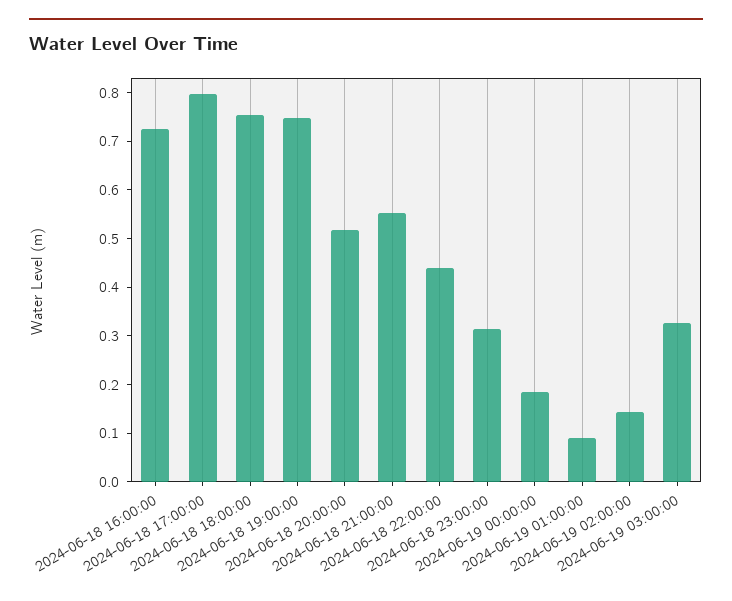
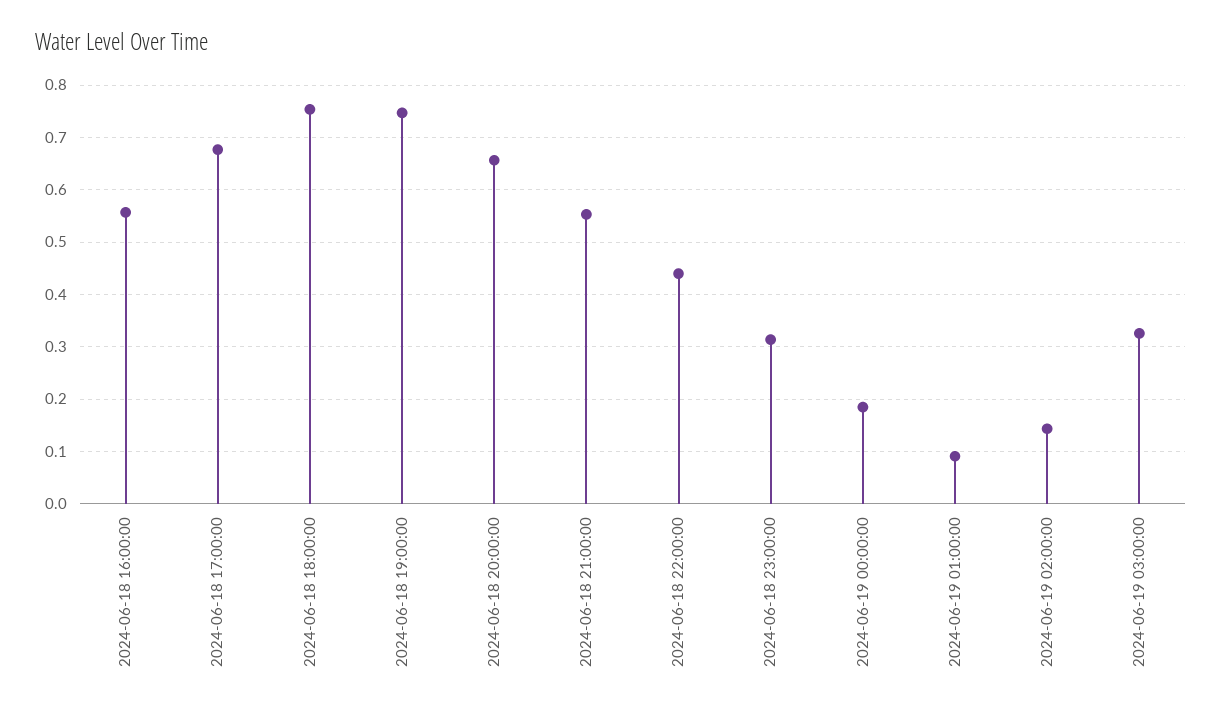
2024-06-18 16:00:00: 0.72 -> 0.56
2024-06-18 17:00:00: 0.8 -> 0.68
2024-06-18 20:00:00: 0.52 -> 0.66

